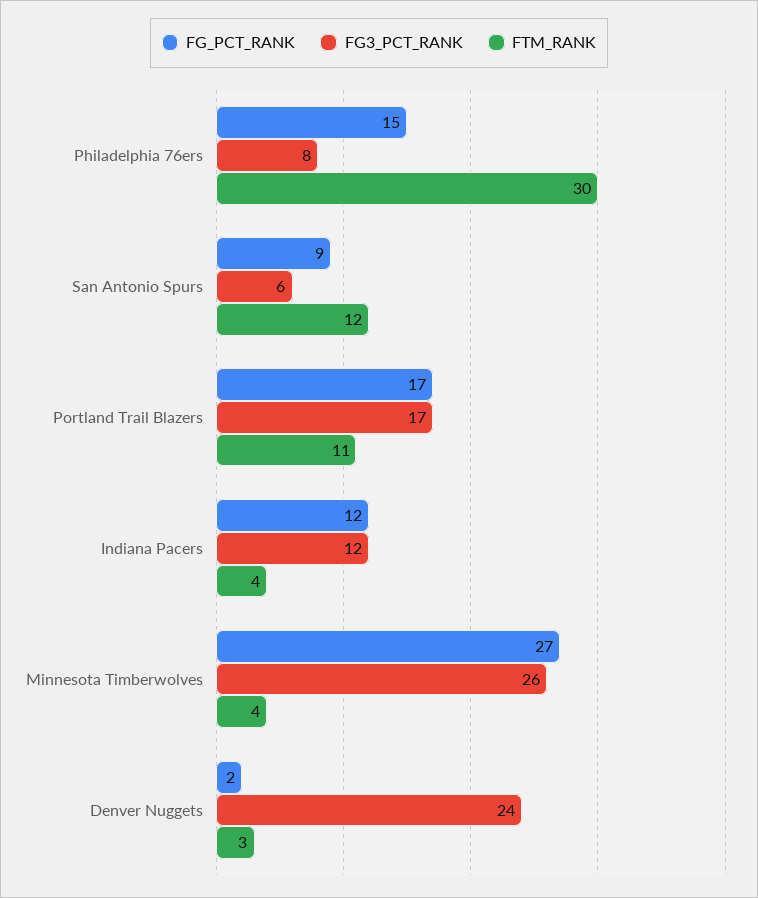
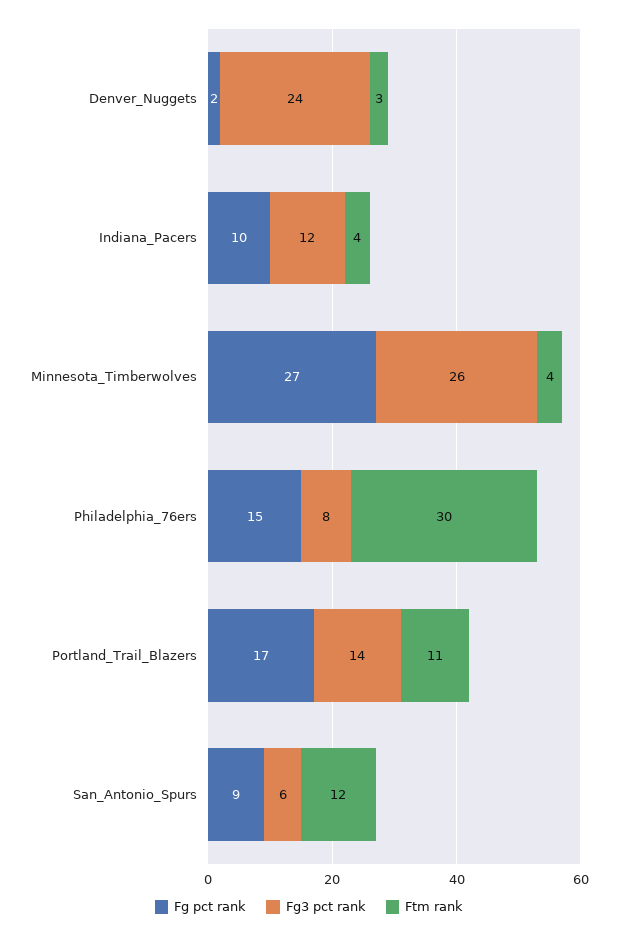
FG3_PCT_RANK, Portland Trail Blazers: 17 -> 14
FG_PCT_RANK, Indiana Pacers: 12 -> 10

